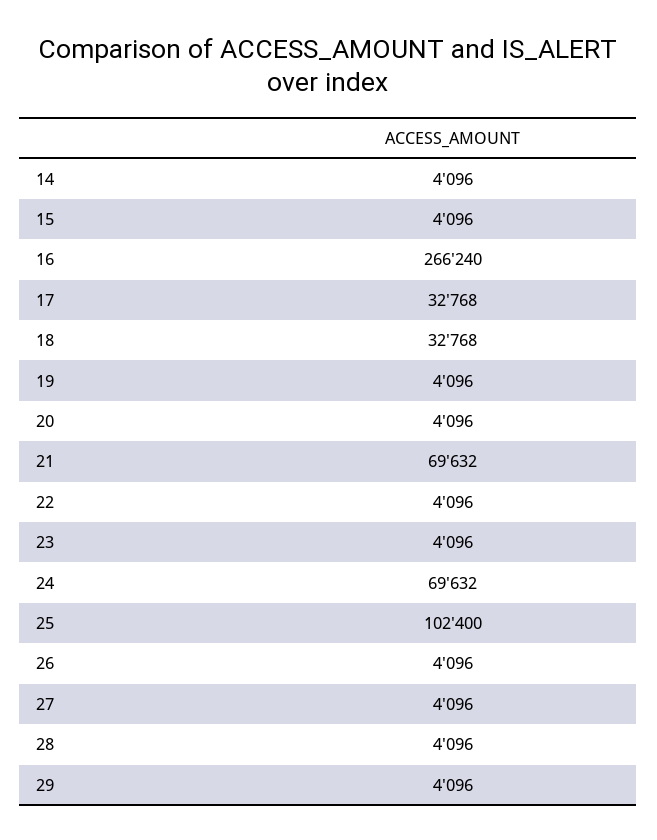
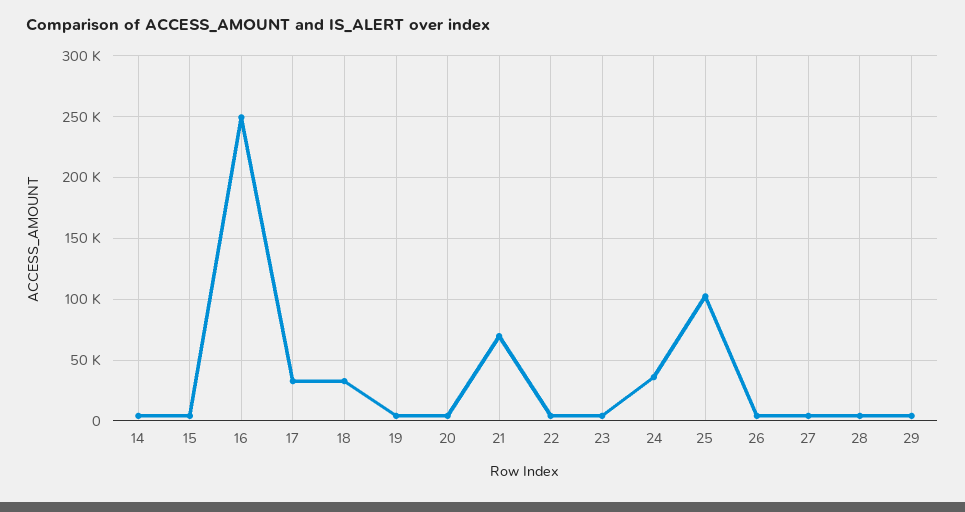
16: 266240 -> 250000
24: 69632 -> 35000

